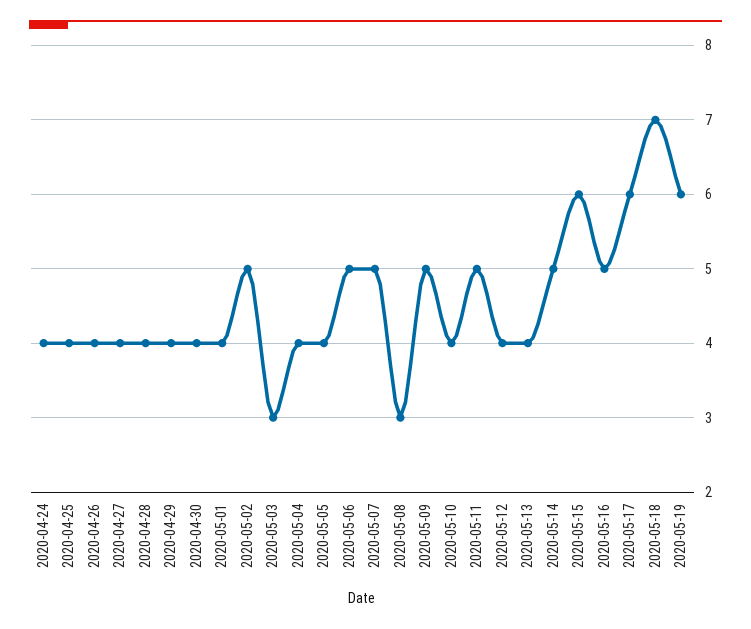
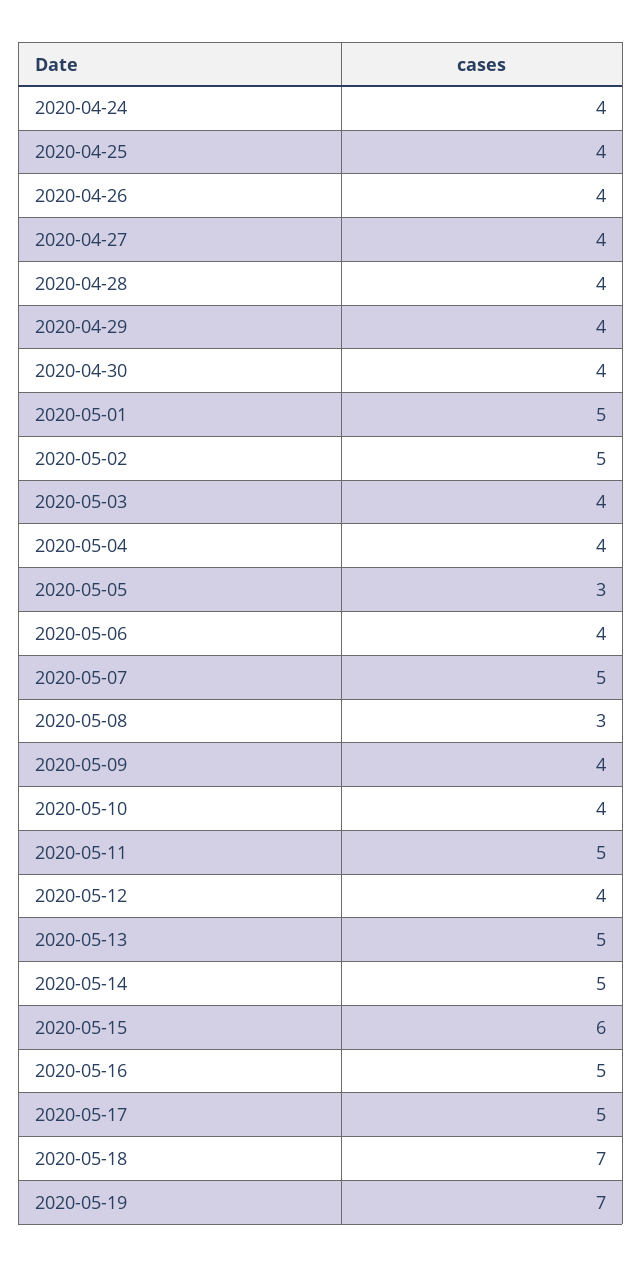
2020-05-01: 4 -> 5
2020-05-03: 3 -> 4
2020-05-05: 4 -> 3
2020-05-06: 5 -> 4
2020-05-09: 5 -> 4
2020-05-13: 4 -> 5
2020-05-17: 6 -> 5
2020-05-19: 6 -> 7

